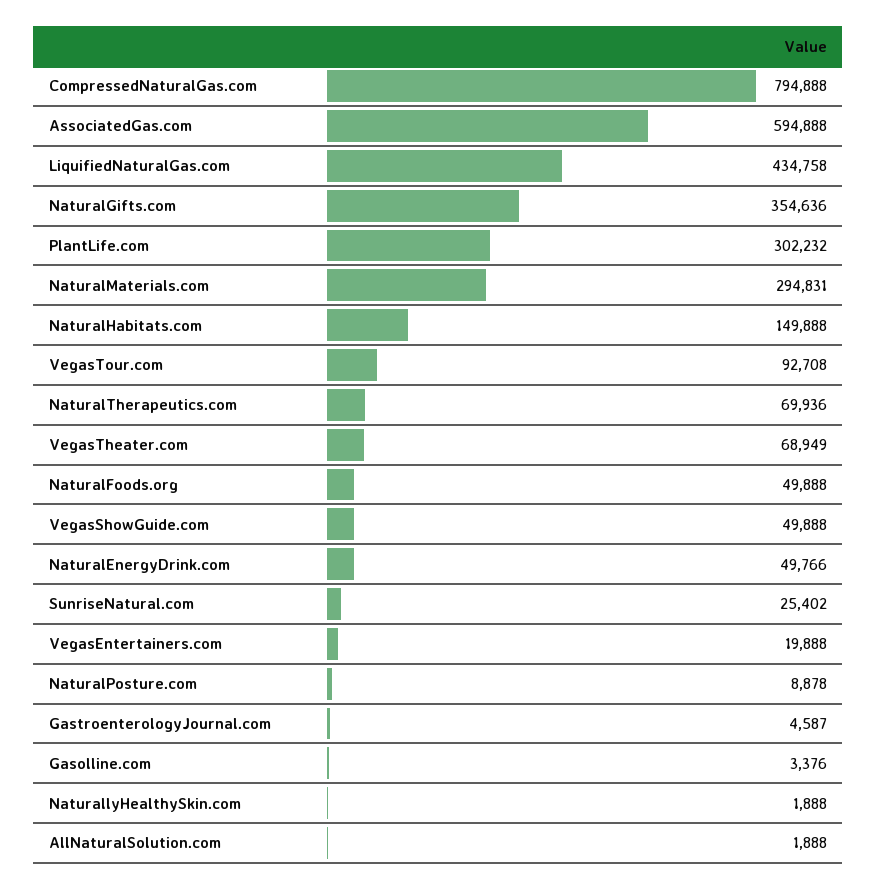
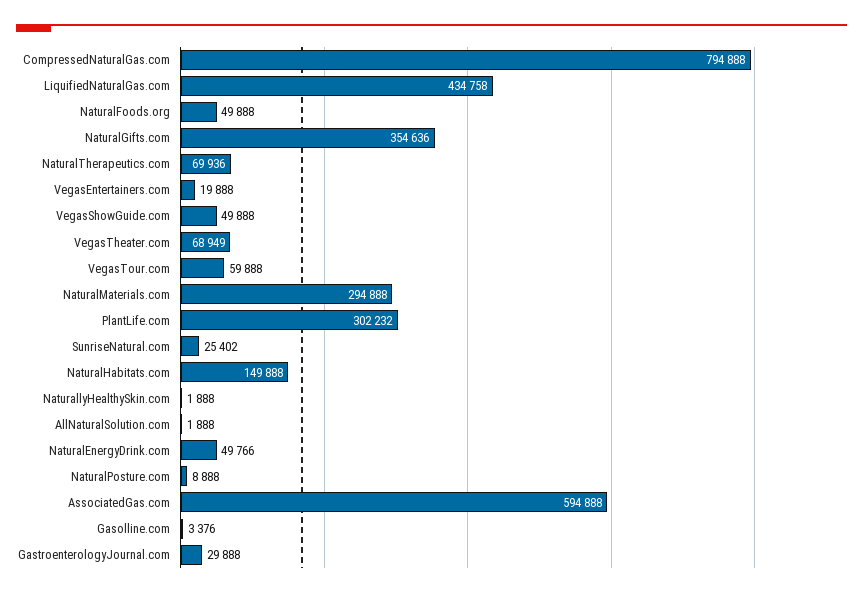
NaturalMaterials.com: 294831 -> 294888
VegasTour.com: 92708 -> 59888
NaturalPosture.com: 8878 -> 8888
GastroenterologyJournal.com: 4587 -> 29888

